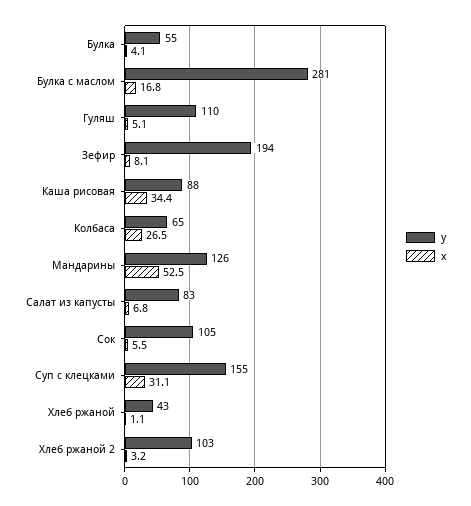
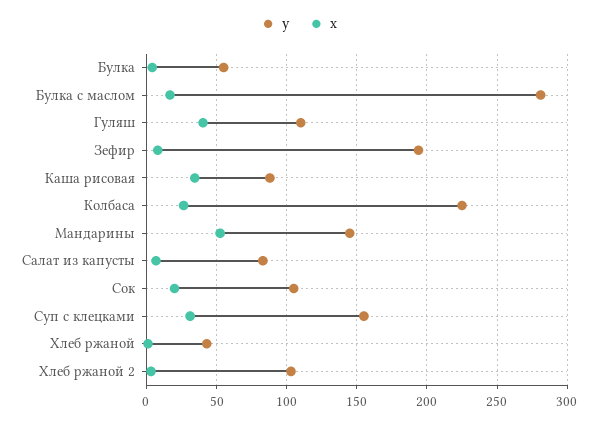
x, Гуляш: 5.1 -> 40
y, Колбаса: 65 -> 225
y, Мандарины: 126 -> 145
x, Сок: 5.5 -> 20

